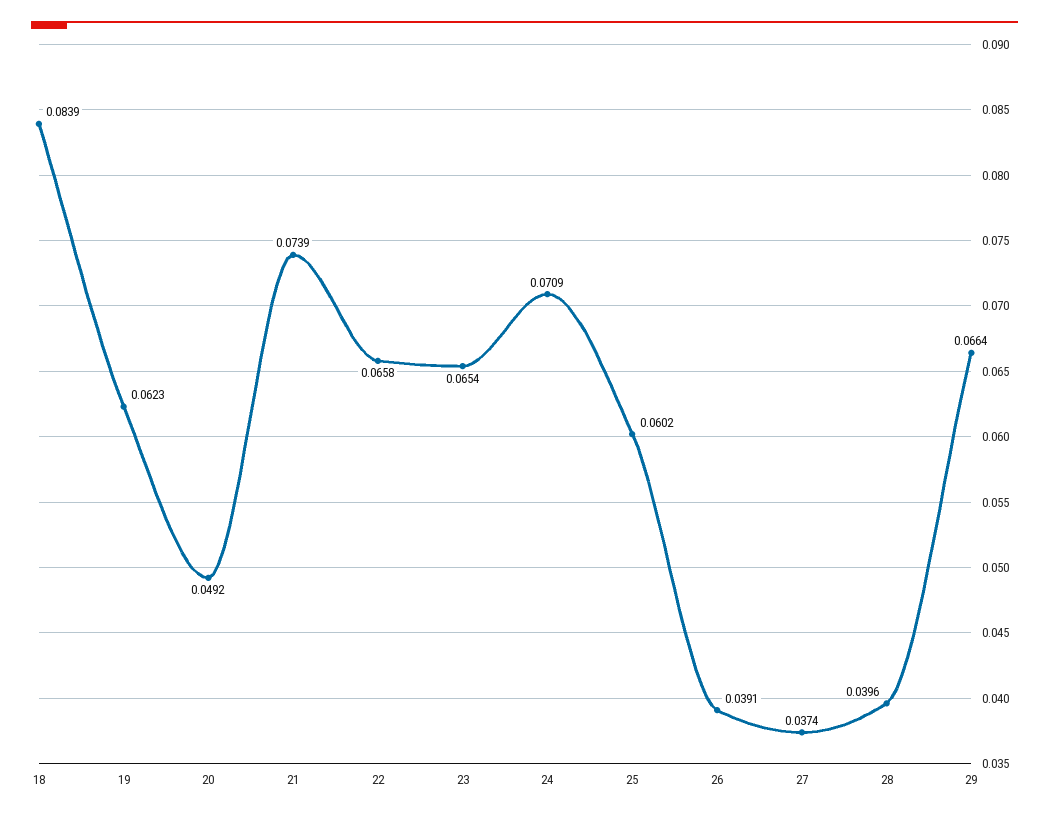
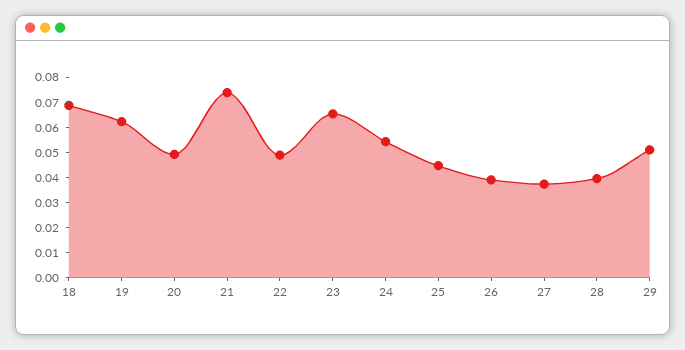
18: 0.0839 -> 0.07
22: 0.0658 -> 0.05
24: 0.0709 -> 0.055
25: 0.0602 -> 0.045
29: 0.0664 -> 0.05

